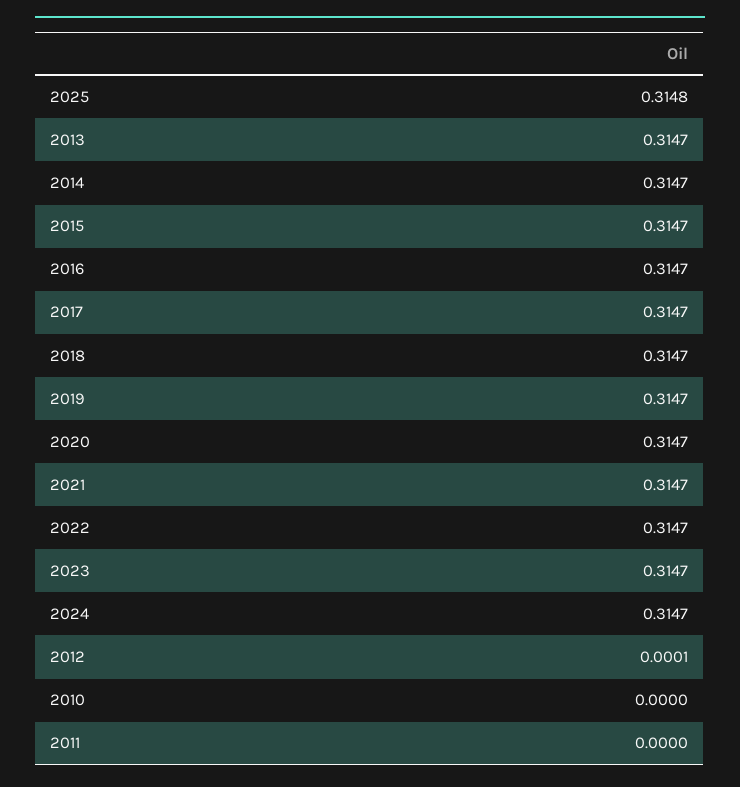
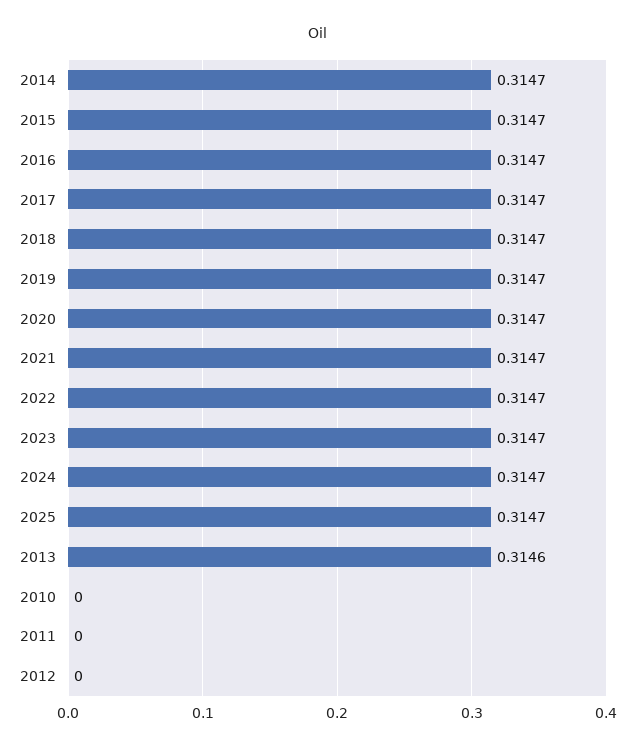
2025: 0.3148 -> 0.3147
2013: 0.3147 -> 0.3146
2012: 0.0001 -> 0

